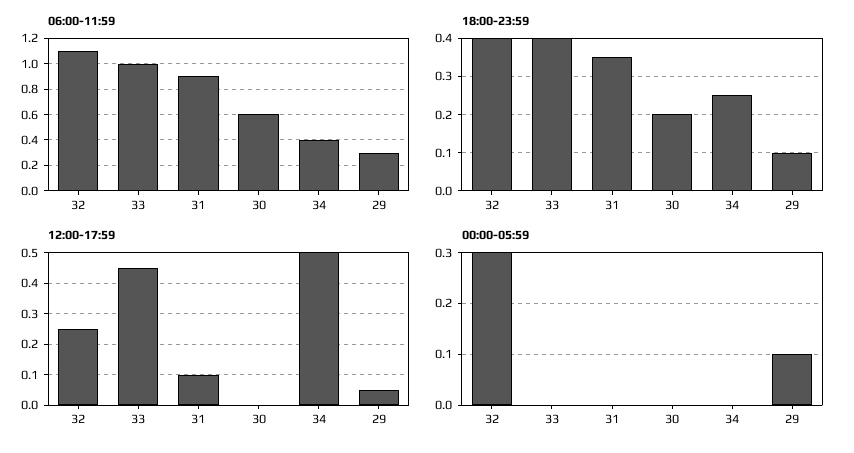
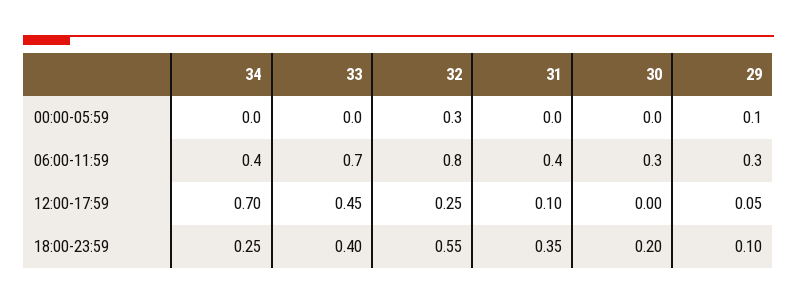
06:00-11:59, 32: 1.1 -> 0.8
06:00-11:59, 33: 1 -> 0.7
06:00-11:59, 31: 0.9 -> 0.4
06:00-11:59, 30: 0.6 -> 0.3
18:00-23:59, 32: 0.4 -> 0.55
12:00-17:59, 34: 0.5 -> 0.7

